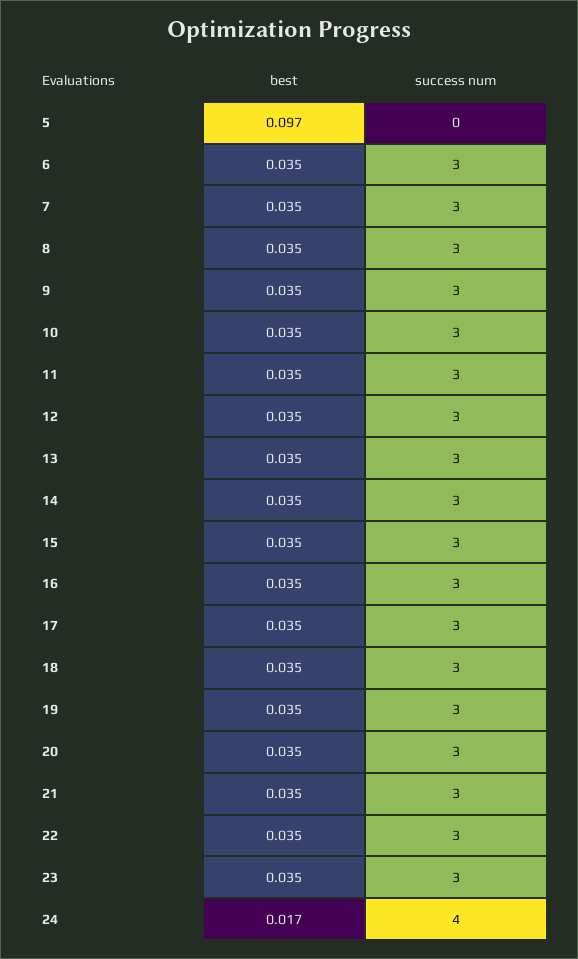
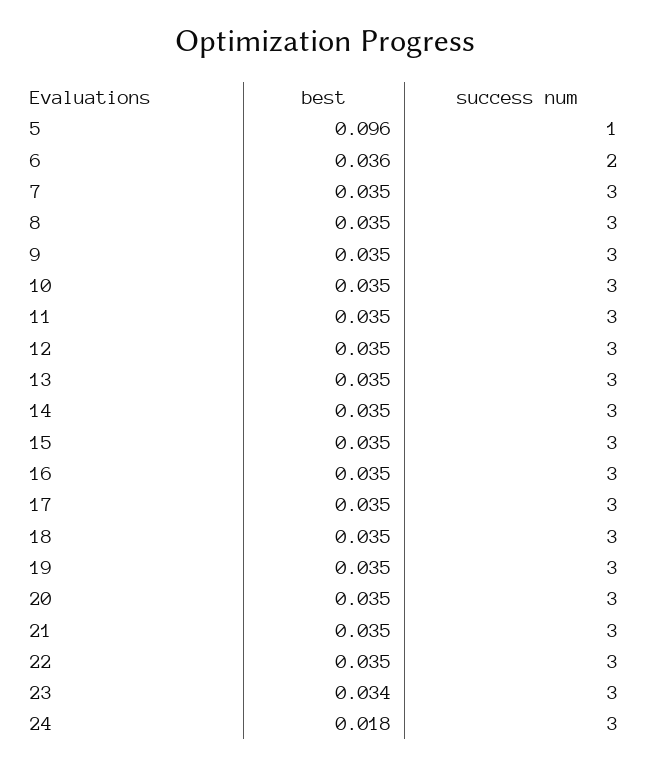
best, 5: 0.097 -> 0.096
success num, 5: 0 -> 1
best, 6: 0.035 -> 0.036
success num, 6: 3 -> 2
best, 23: 0.035 -> 0.034
best, 24: 0.017 -> 0.018
success num, 24: 4 -> 3

